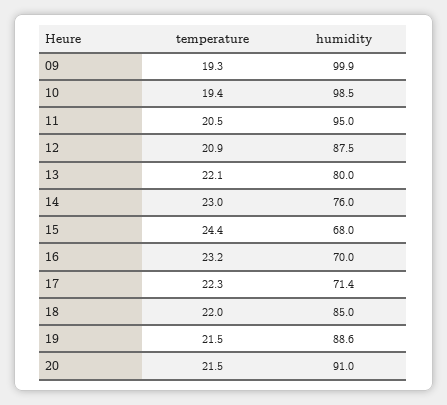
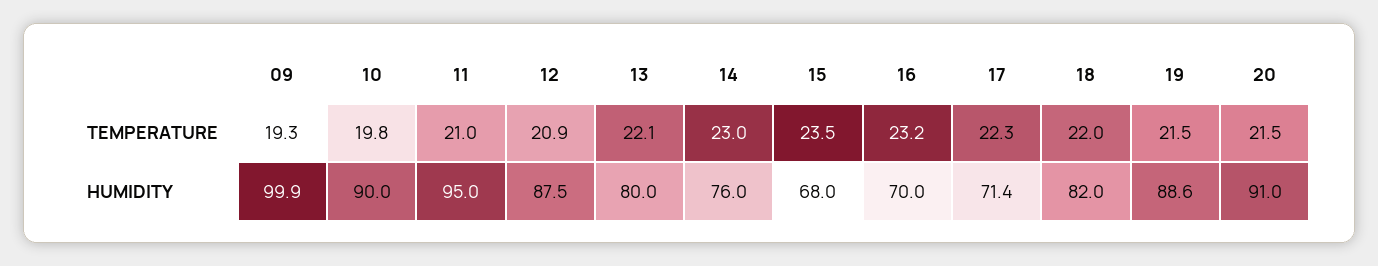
temperature, 10: 19.4 -> 19.8
humidity, 10: 98.5 -> 90
temperature, 11: 20.5 -> 21
temperature, 15: 24.4 -> 23.5
humidity, 18: 85 -> 82

